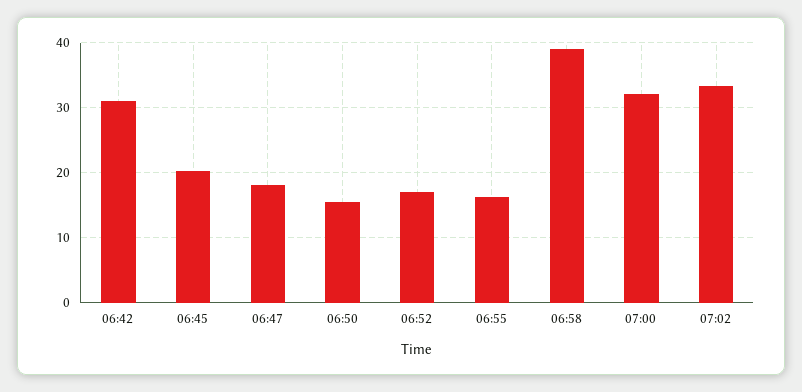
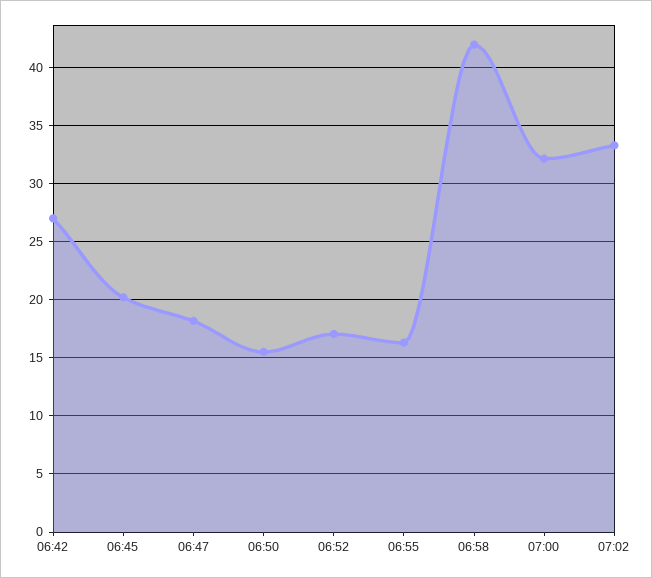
06:42: 31 -> 27
06:58: 39 -> 42

